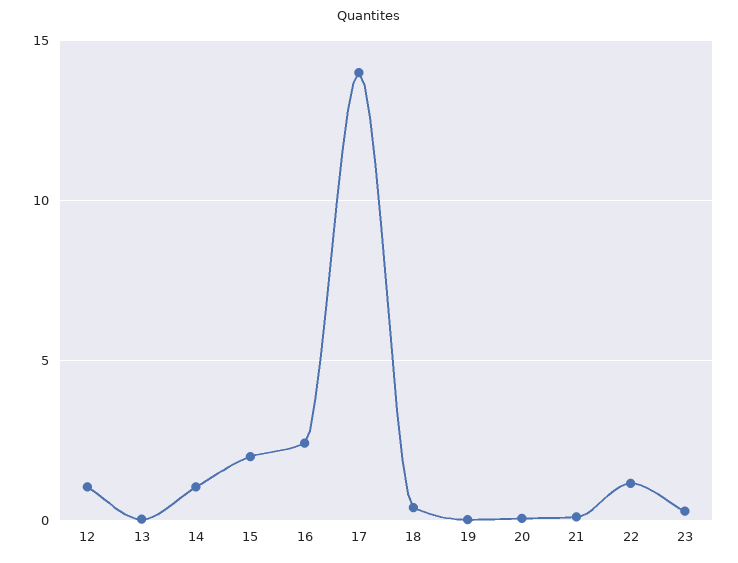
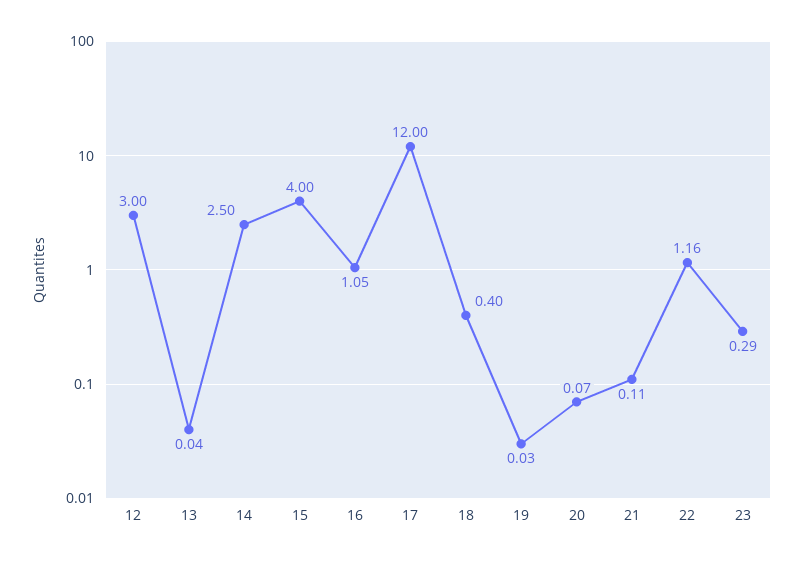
12: 1 -> 3
14: 1 -> 2.5
15: 2 -> 4
16: 2.5 -> 1.05
17: 14 -> 12

